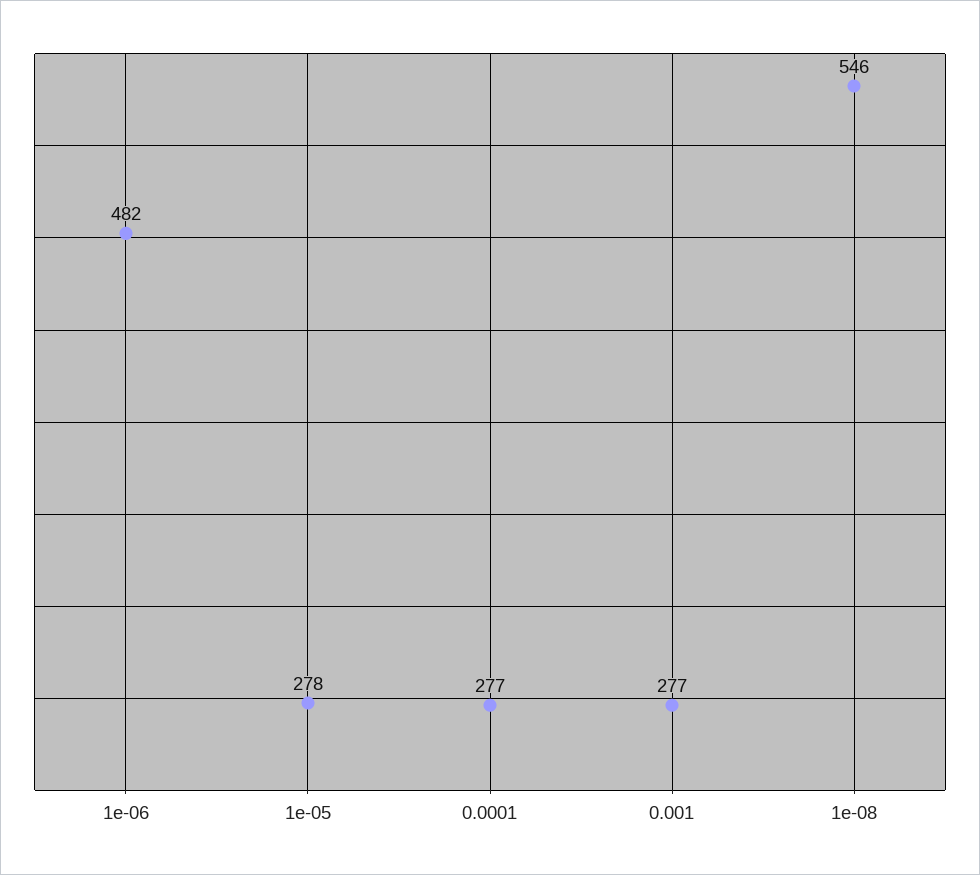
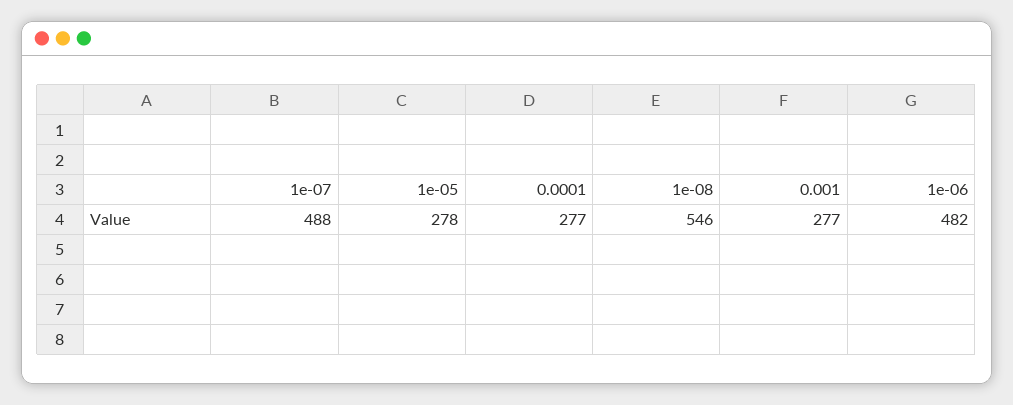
1e-07: none -> 488

